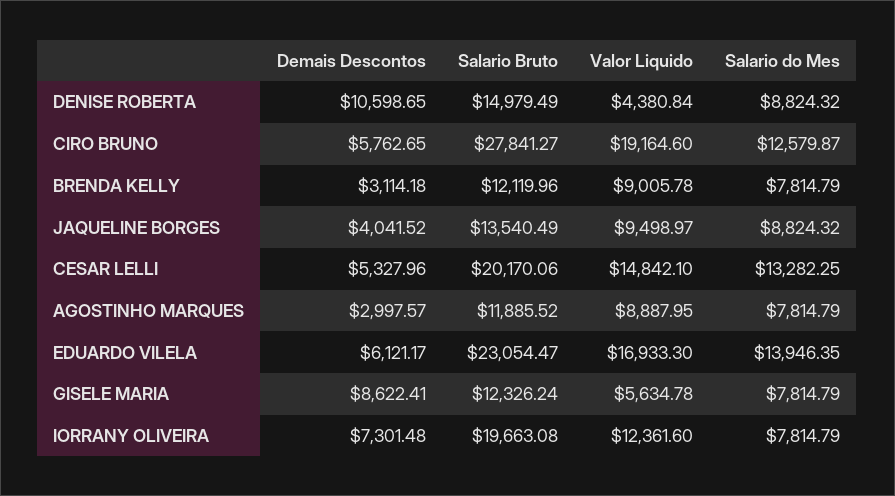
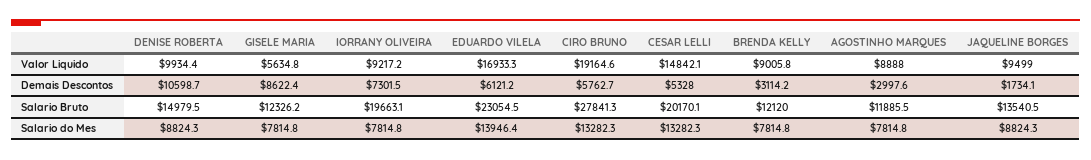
Valor Liquido, DENISE ROBERTA: 4380.84 -> 9934.4
Salario do Mes, CIRO BRUNO: 12579.87 -> 13282.3
Demais Descontos, JAQUELINE BORGES: 4041.52 -> 1734.1
Valor Liquido, IORRANY OLIVEIRA: 12361.6 -> 9217.2

